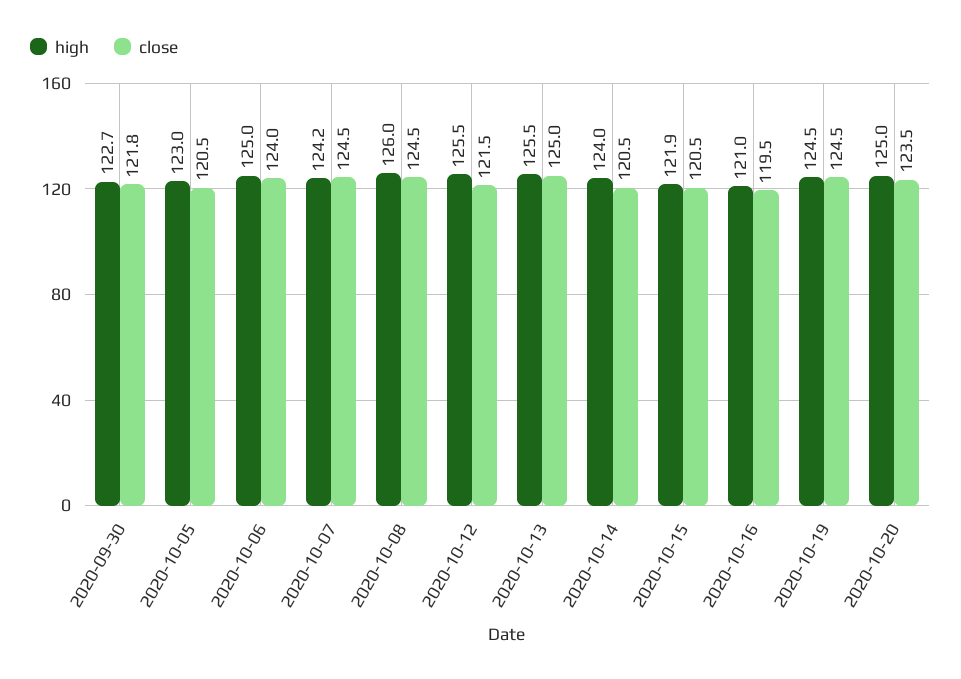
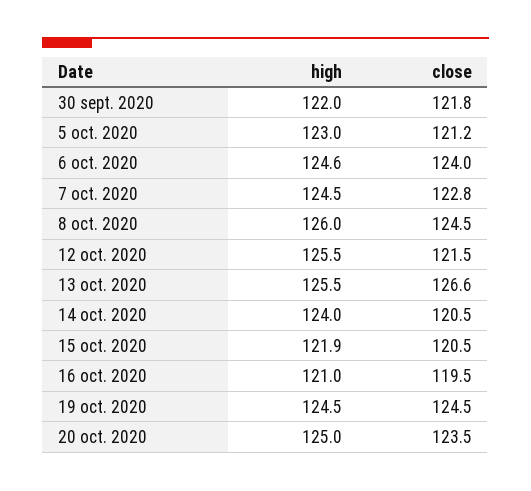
high, 2020-09-30: 122.7 -> 122
close, 2020-10-05: 120.5 -> 121.2
high, 2020-10-06: 125 -> 124.6
high, 2020-10-07: 124.2 -> 124.5
close, 2020-10-07: 124.5 -> 122.8
close, 2020-10-13: 125 -> 126.6

